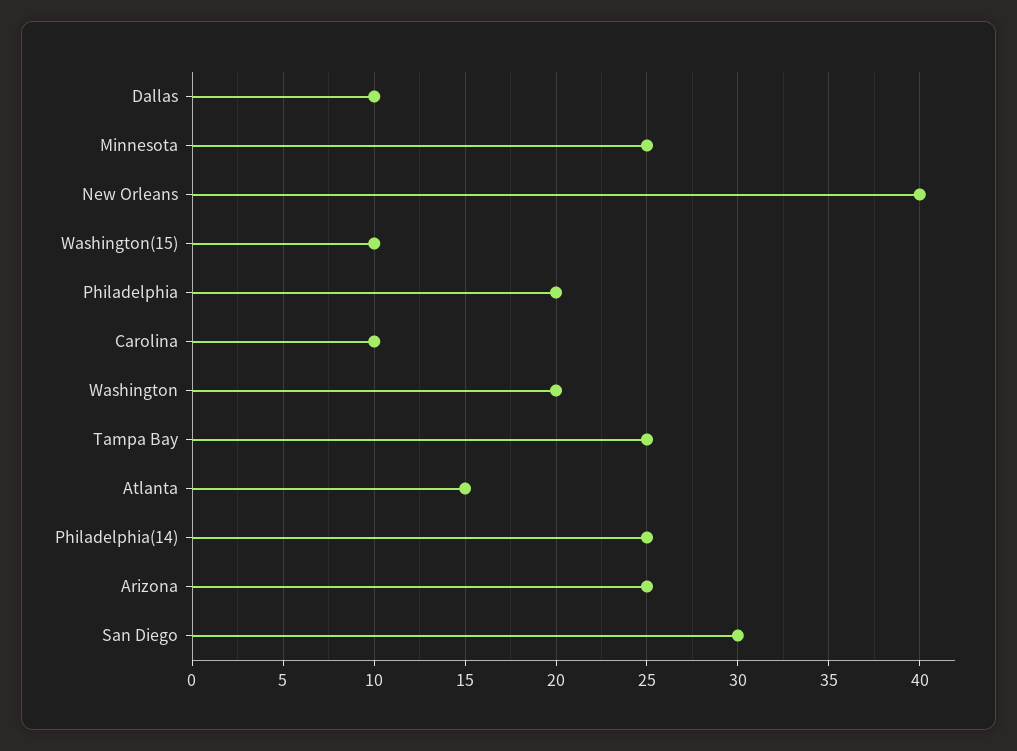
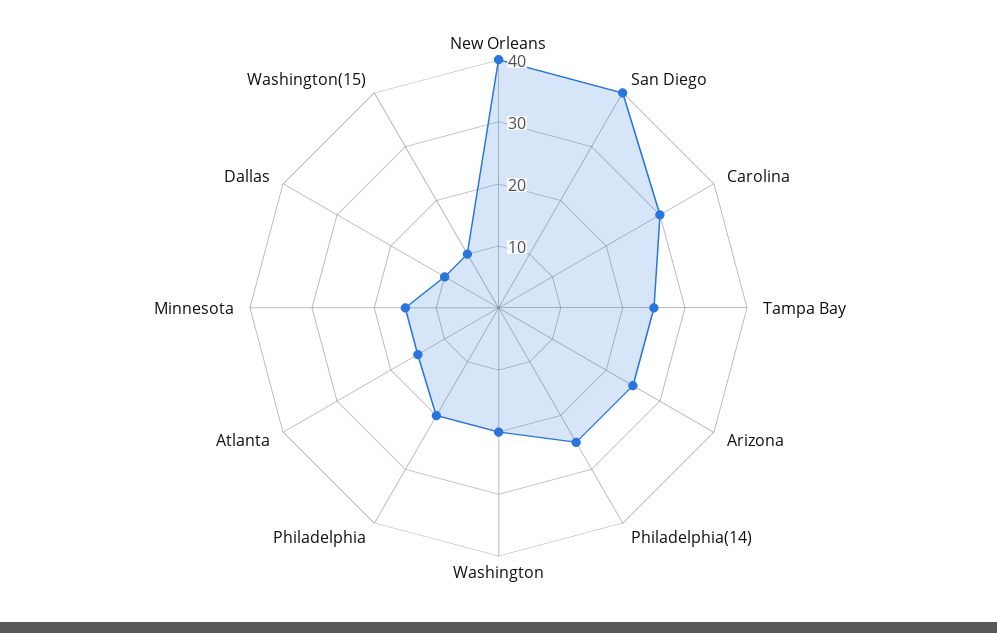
Minnesota: 25 -> 15
Carolina: 10 -> 30
San Diego: 30 -> 40

